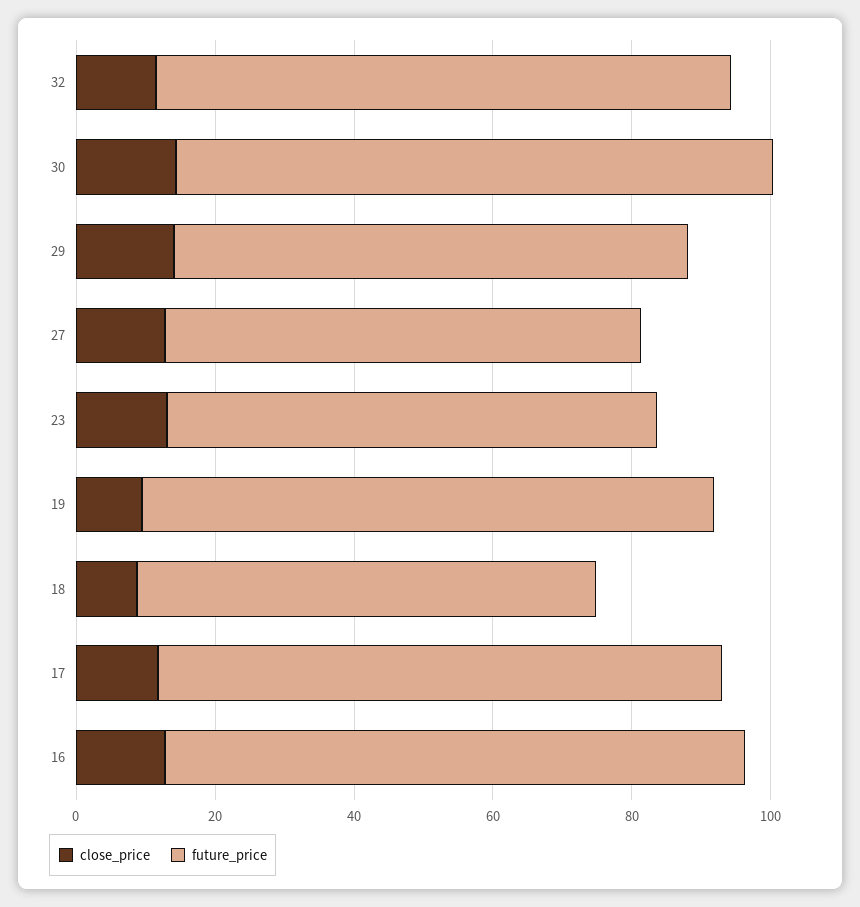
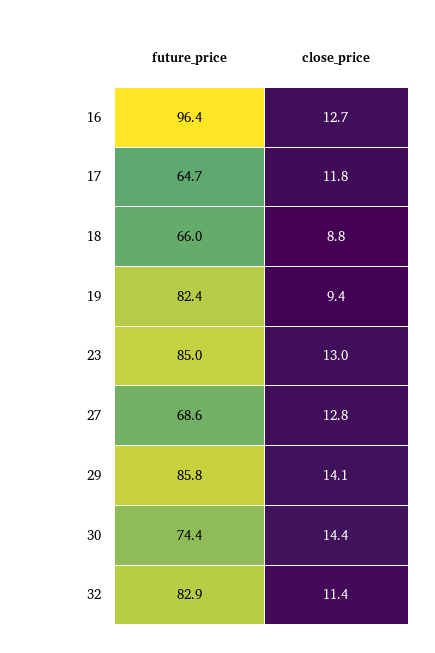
future_price, 30: 85 -> 74.4
future_price, 29: 75 -> 85.8
future_price, 23: 70 -> 85
future_price, 17: 80 -> 64.7
future_price, 16: 85 -> 96.4

